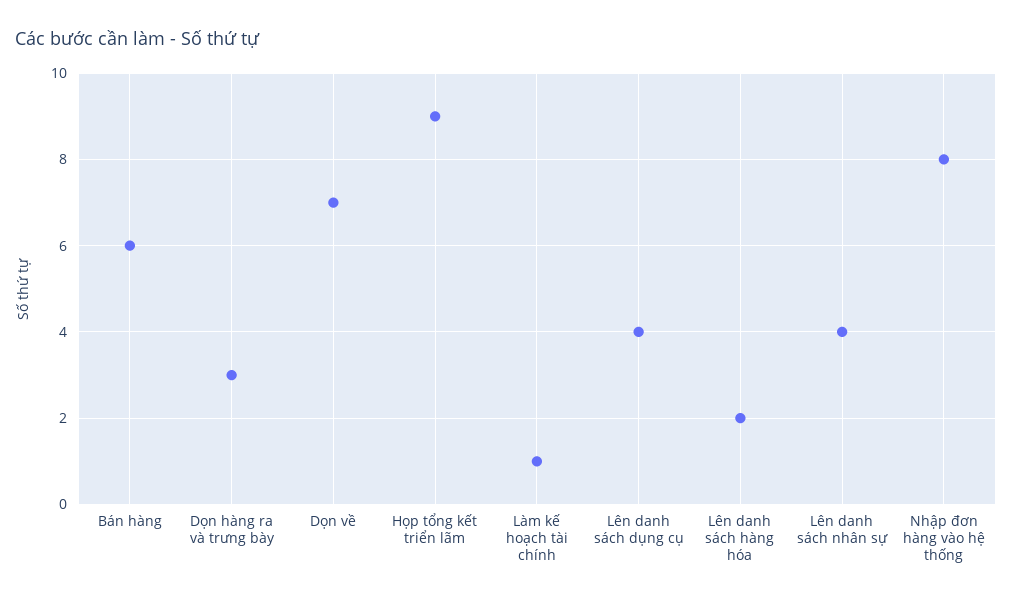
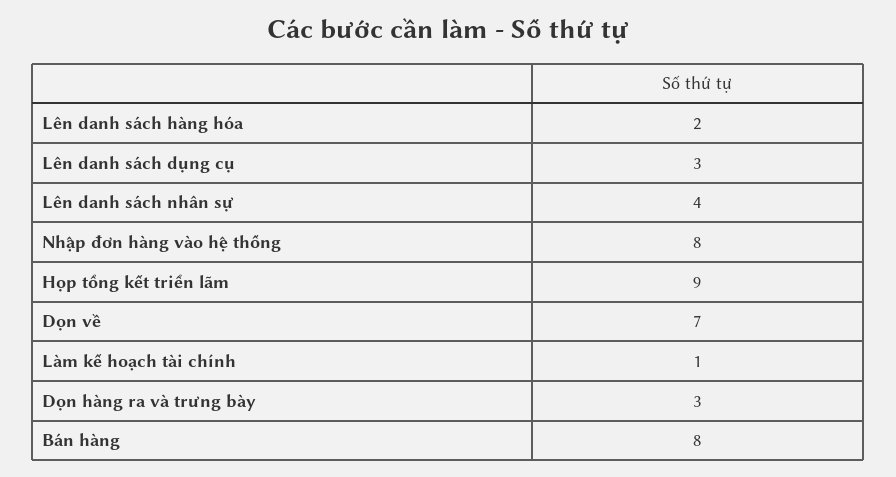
Bán hàng: 6 -> 8
Lên danh sách dụng cụ: 4 -> 3

